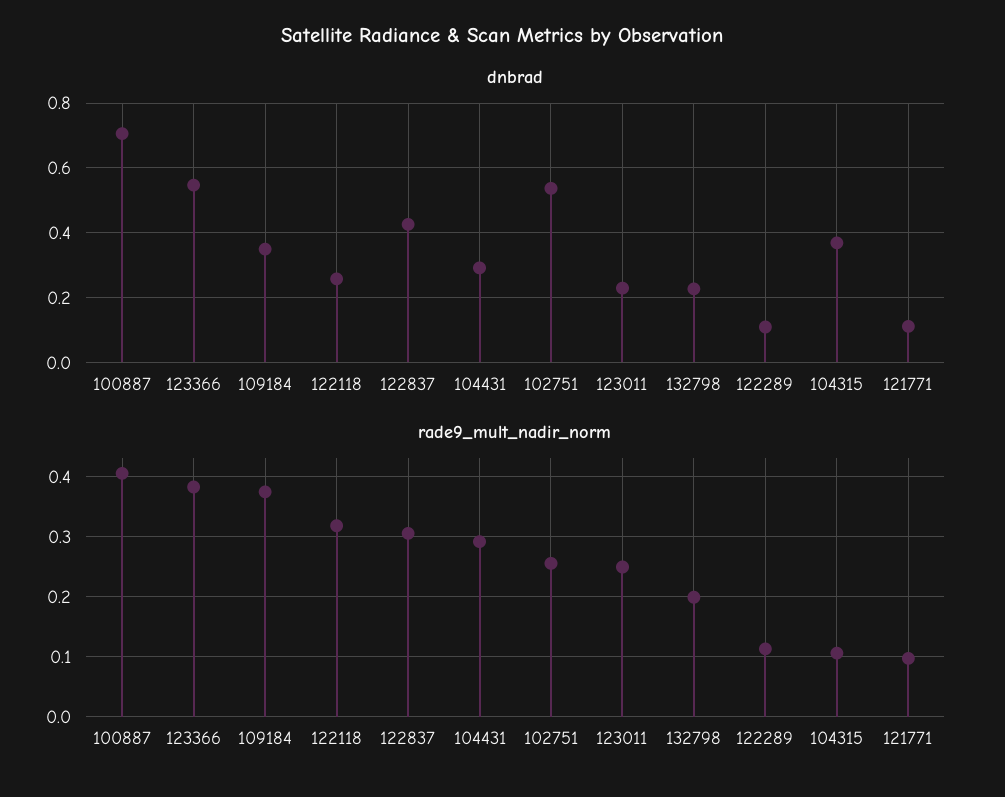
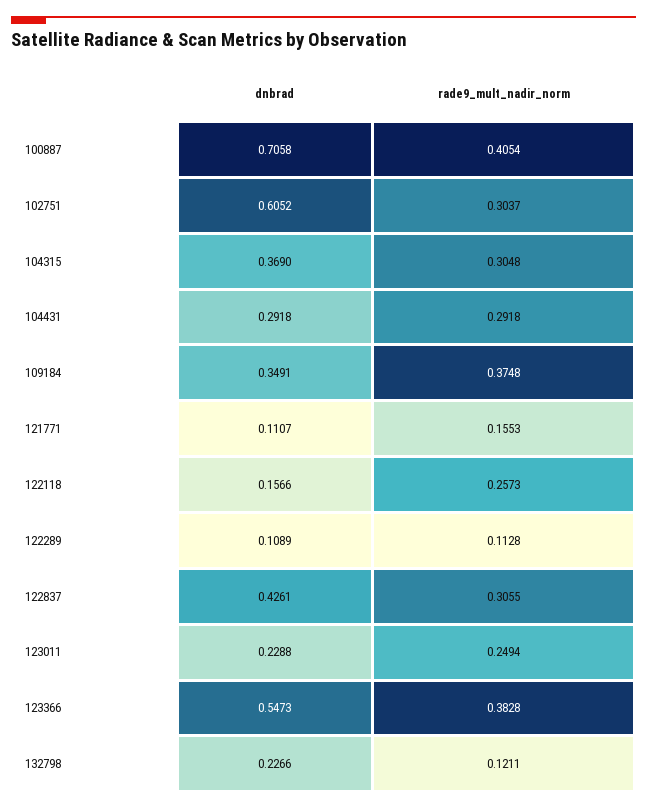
dnbrad, 122118: 0.26 -> 0.1566
dnbrad, 102751: 0.54 -> 0.6052
rade9_mult_nadir_norm, 122118: 0.32 -> 0.2573
rade9_mult_nadir_norm, 102751: 0.26 -> 0.3037
rade9_mult_nadir_norm, 132798: 0.2 -> 0.1211
rade9_mult_nadir_norm, 104315: 0.1 -> 0.3048
rade9_mult_nadir_norm, 121771: 0.1 -> 0.1553

